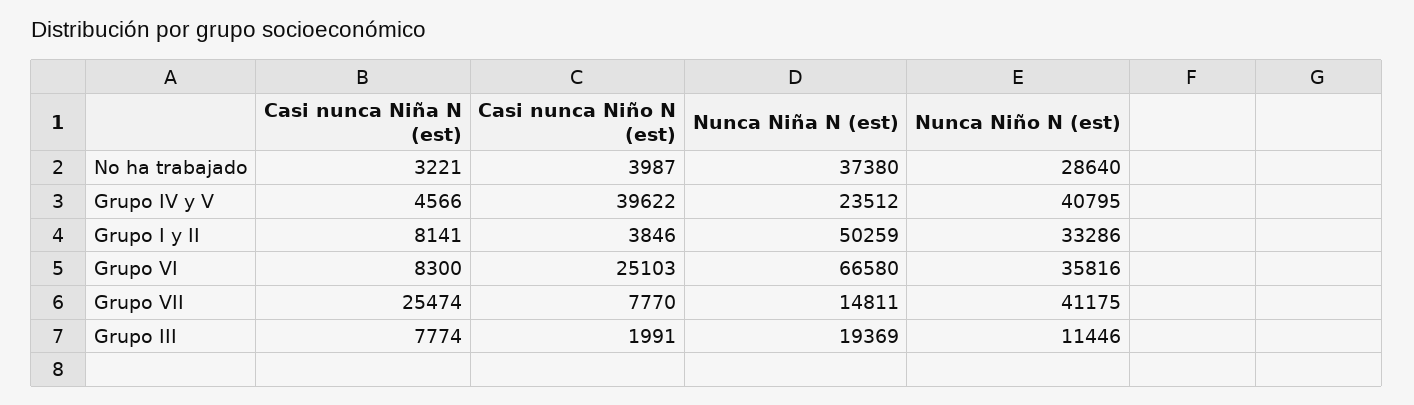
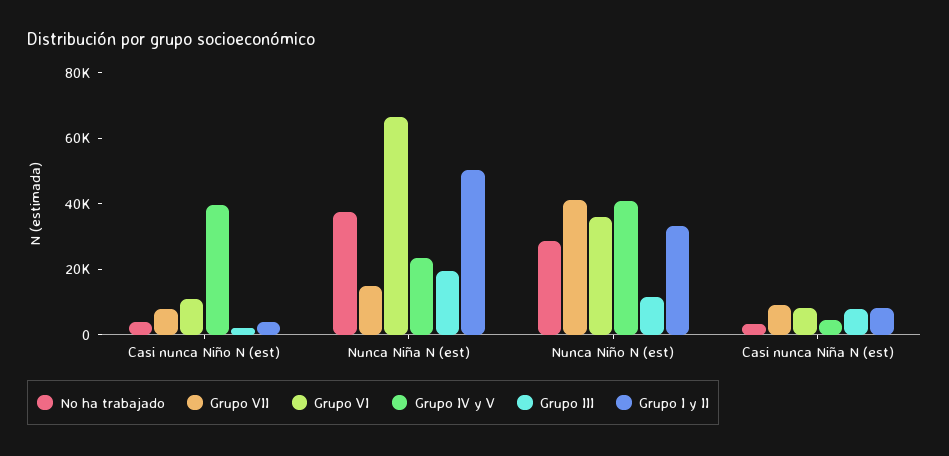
Grupo VI, Casi nunca Niño N (est): 25103 -> 10000
Grupo VII, Casi nunca Niña N (est): 25474 -> 10000

